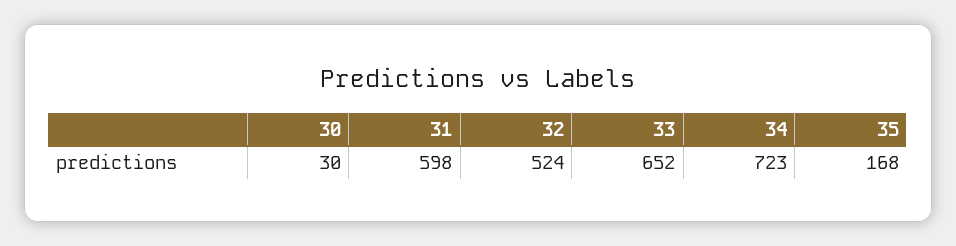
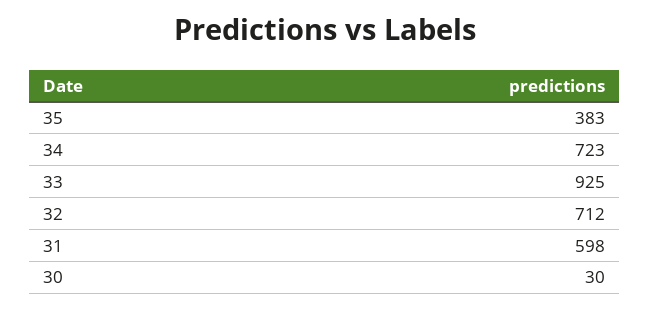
32: 524 -> 712
33: 652 -> 925
35: 168 -> 383

